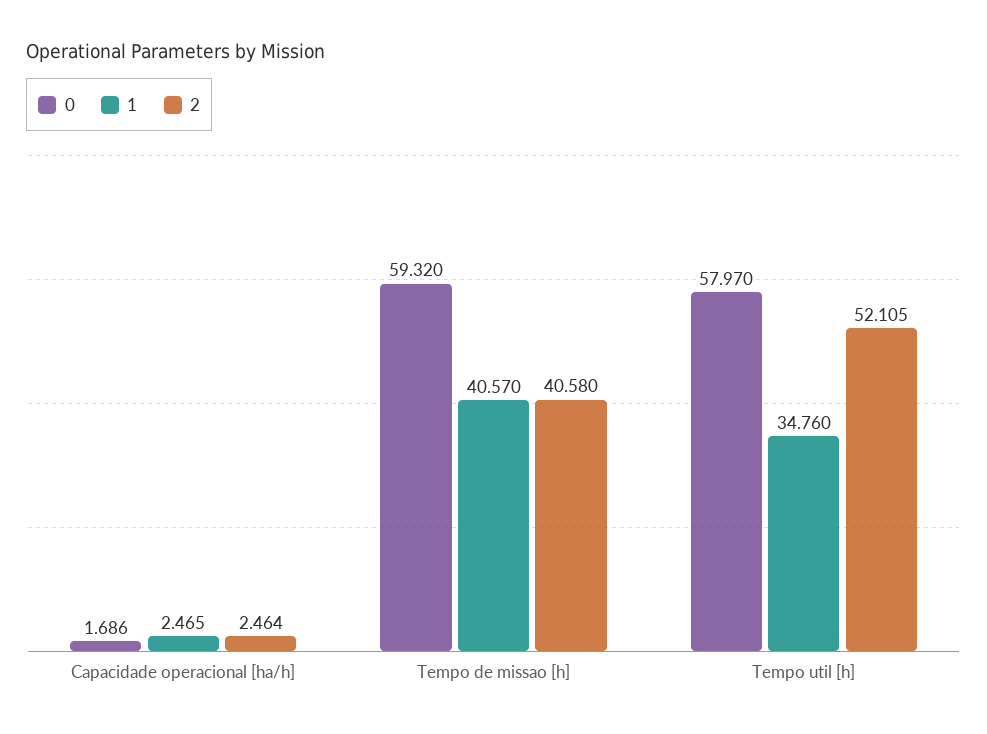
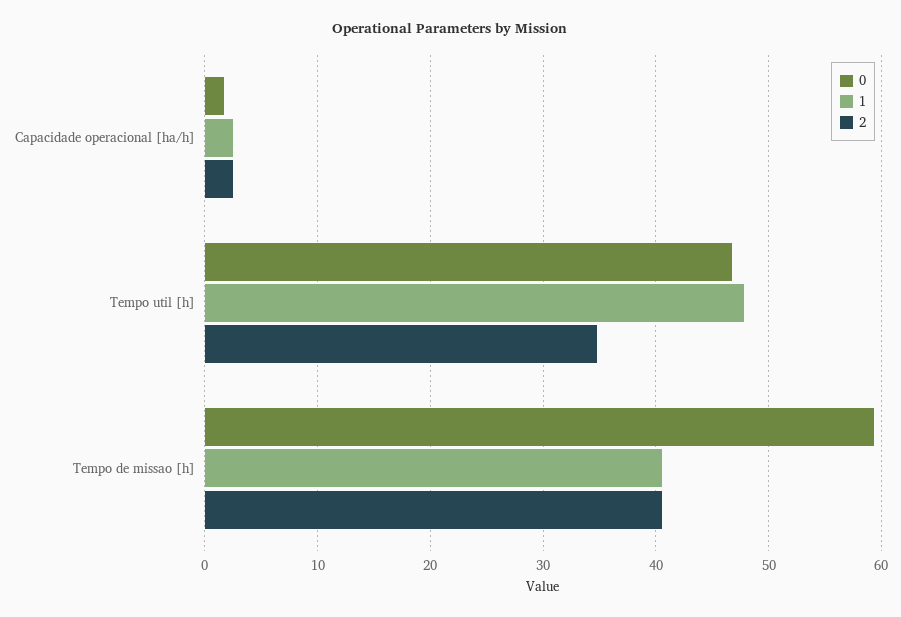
0, Tempo util [h]: 57.97 -> 47
1, Tempo util [h]: 34.76 -> 48
2, Tempo util [h]: 52.105 -> 35

